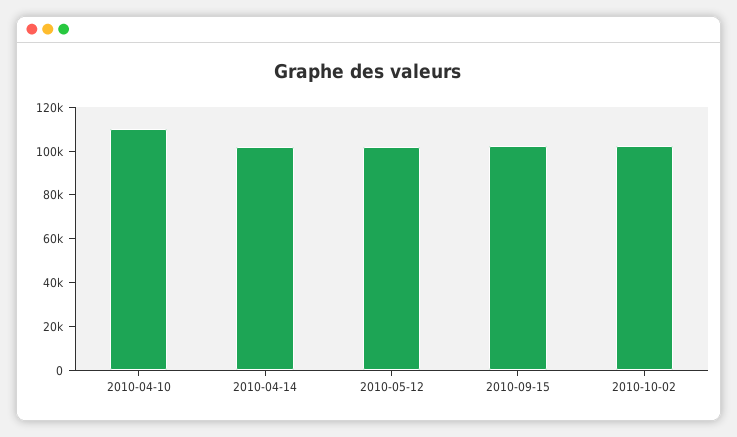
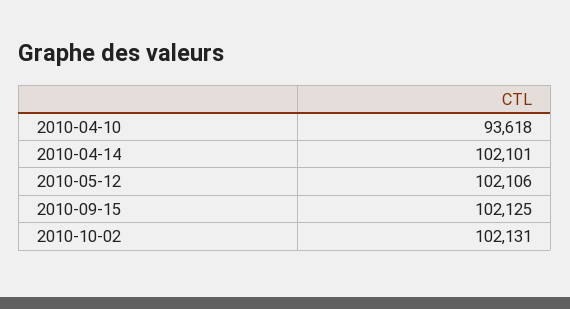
2010-04-10: 110000 -> 93618

